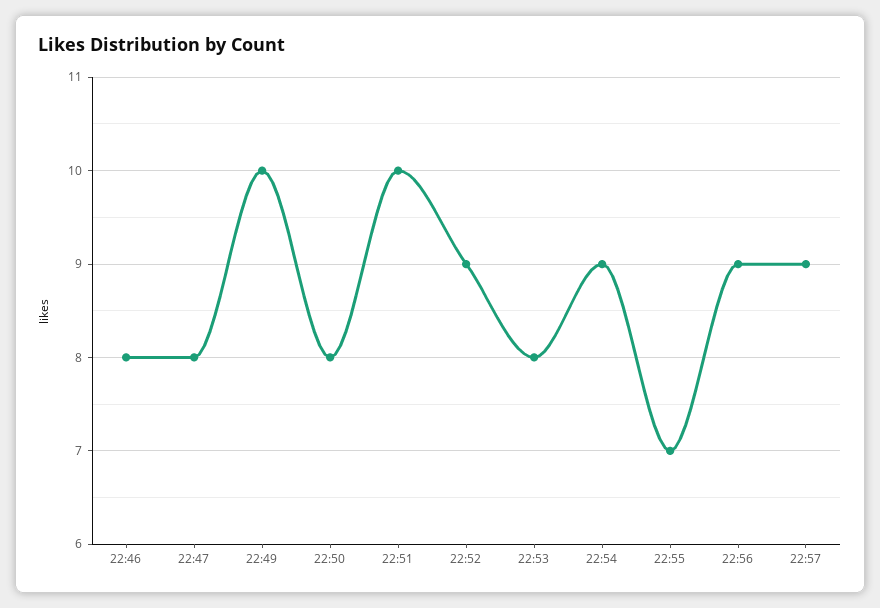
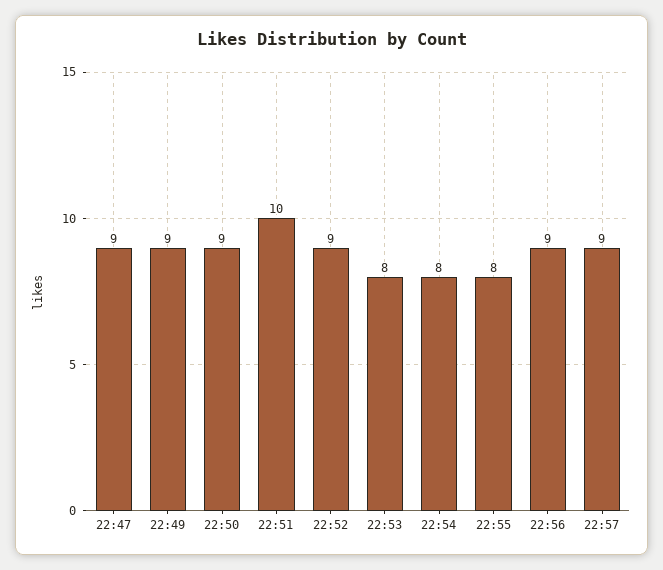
22:46: 8 -> none
22:47: 8 -> 9
22:49: 10 -> 9
22:50: 8 -> 9
22:54: 9 -> 8
22:55: 7 -> 8

